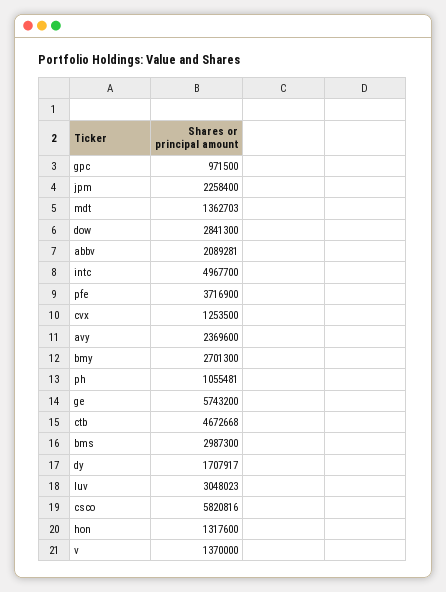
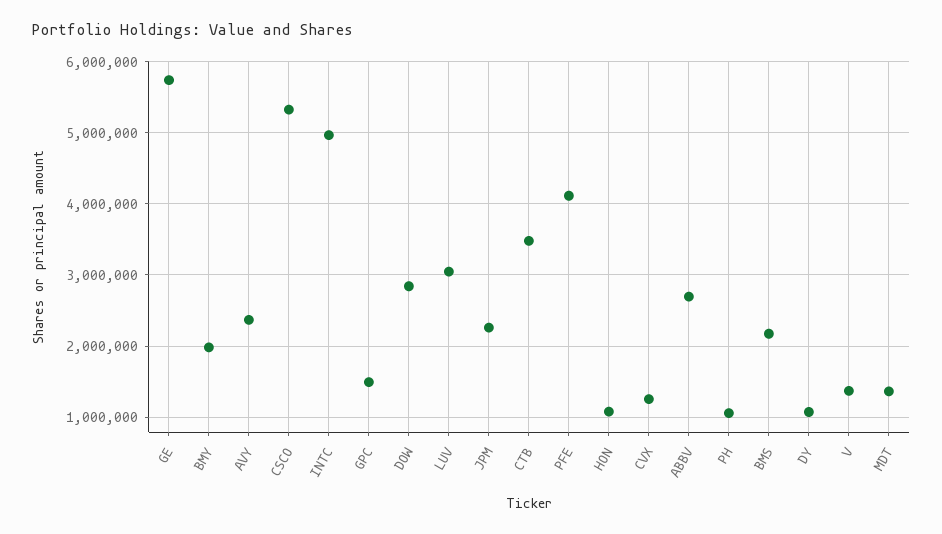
gpc: 971500 -> 1500000
abbv: 2089281 -> 2700000
pfe: 3716900 -> 4100000
bmy: 2701300 -> 2000000
ctb: 4672668 -> 3500000
bms: 2987300 -> 2200000
dy: 1707917 -> 1100000
csco: 5820816 -> 5300000
hon: 1317600 -> 1100000

